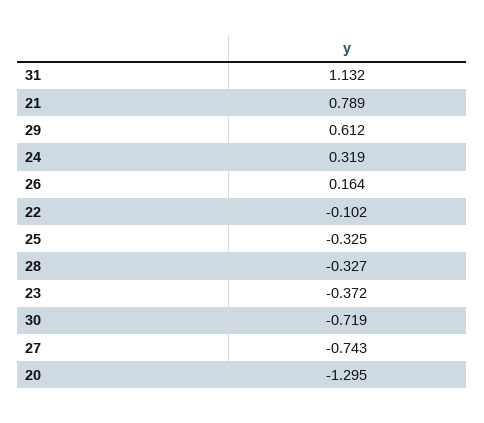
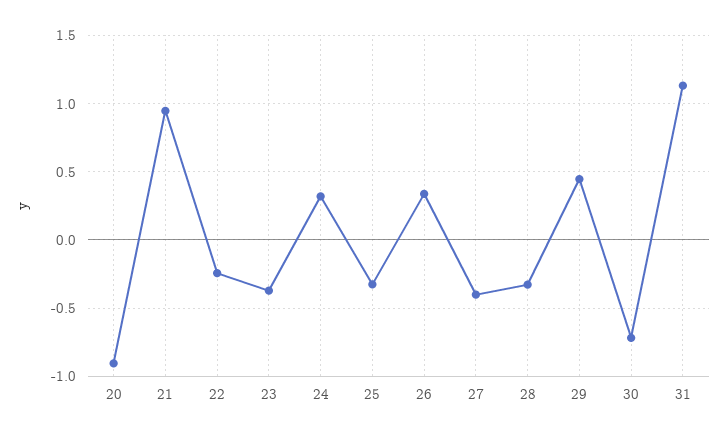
21: 0.789 -> 0.95
29: 0.612 -> 0.45
26: 0.164 -> 0.35
22: -0.102 -> -0.25
27: -0.743 -> -0.4
20: -1.295 -> -0.9

